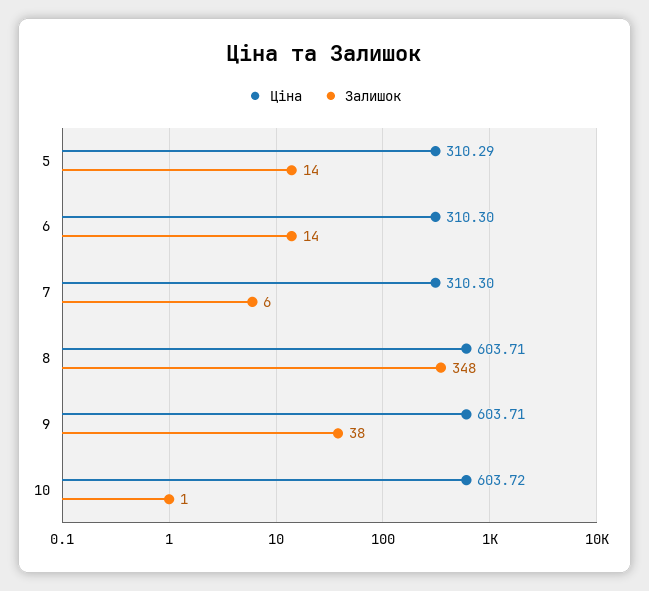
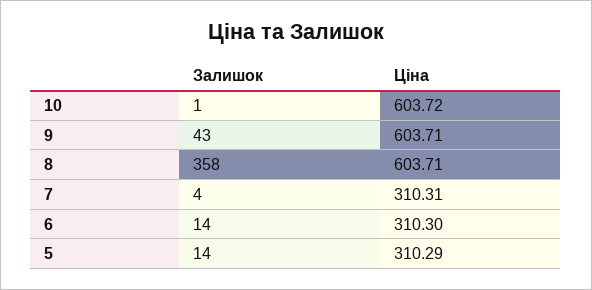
Ціна, 7: 310.3 -> 310.31
Залишок, 7: 6 -> 4
Залишок, 8: 348 -> 358
Залишок, 9: 38 -> 43

